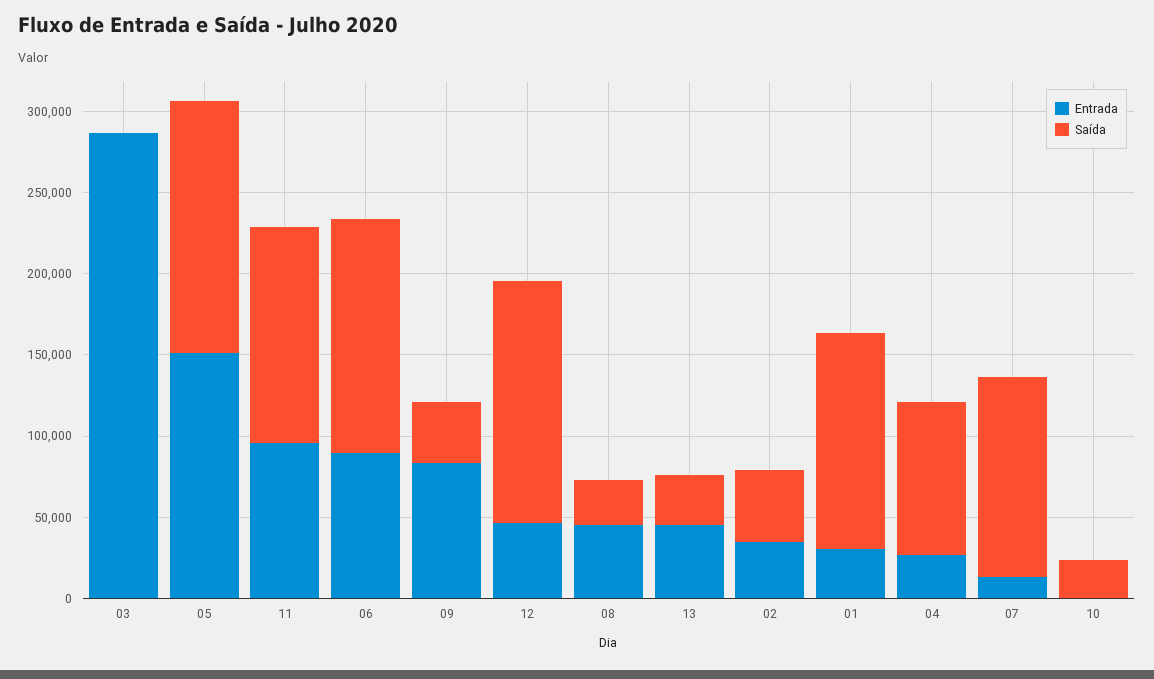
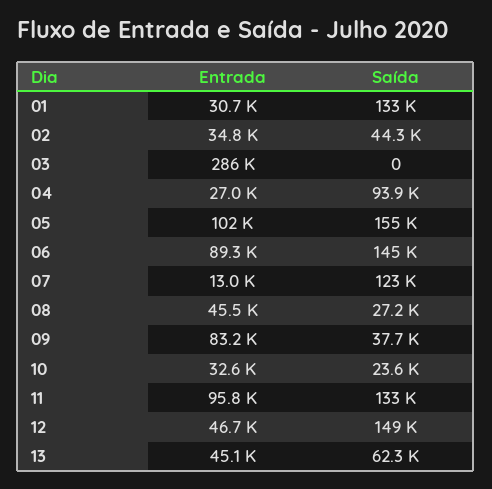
Entrada, 05: 150000 -> 102000
Saída, 13: 30000 -> 62300
Entrada, 10: 0 -> 32600

